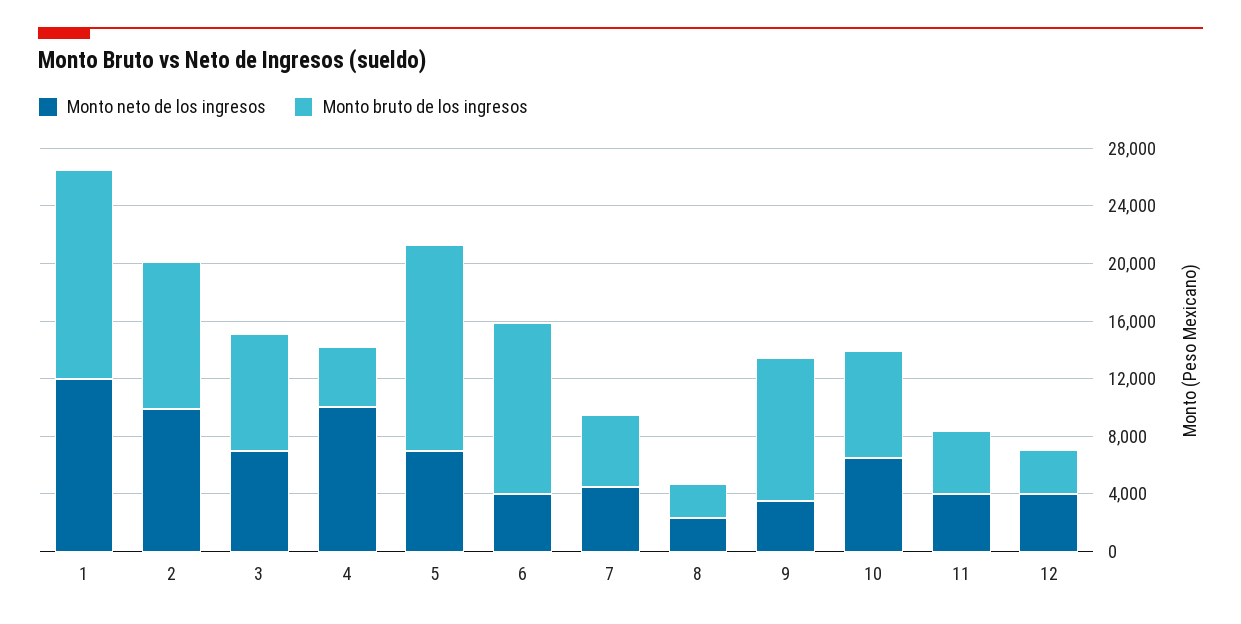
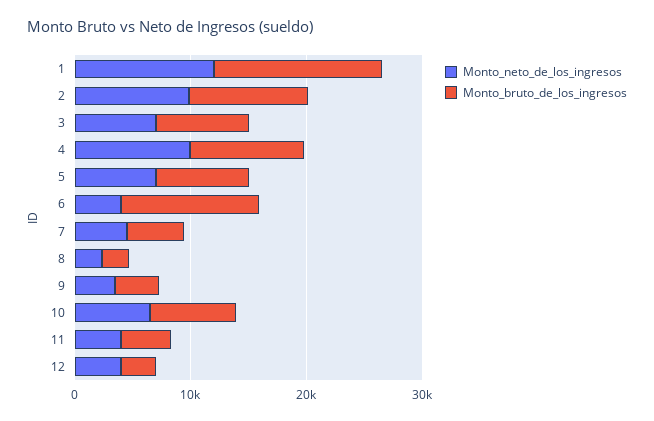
Monto bruto de los ingresos, 4: 4000 -> 10000
Monto bruto de los ingresos, 5: 14000 -> 8000
Monto bruto de los ingresos, 9: 10000 -> 4000

